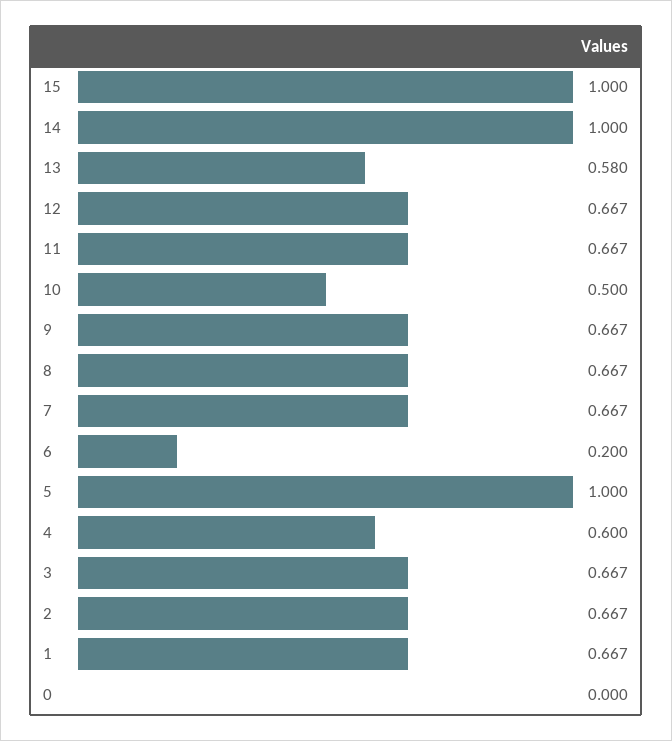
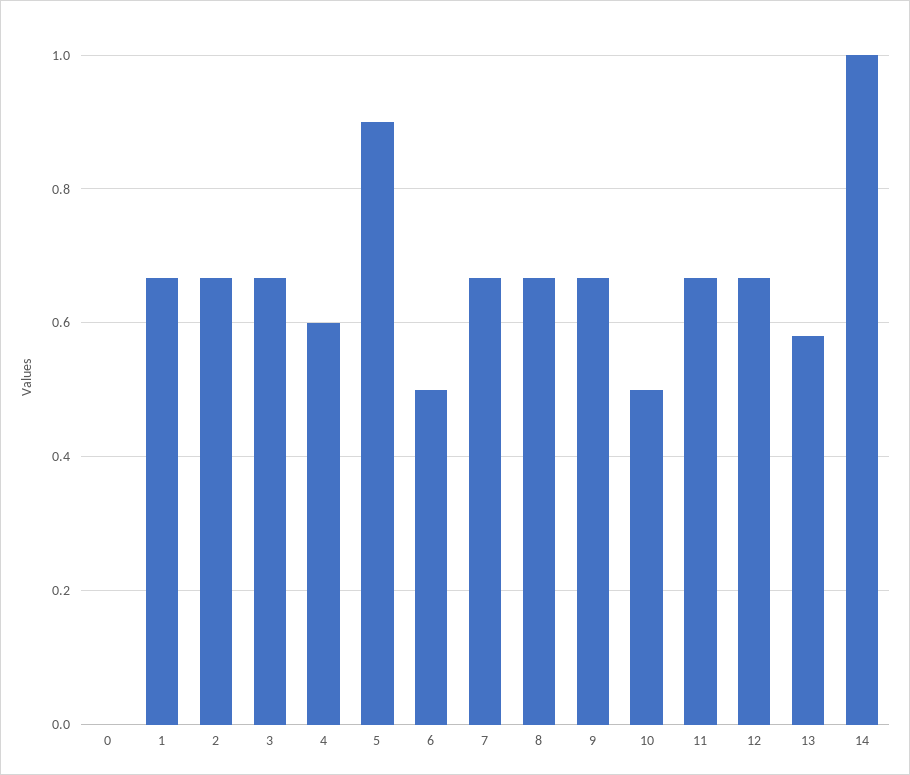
15: 1 -> none
6: 0.2 -> 0.5
5: 1 -> 0.9

